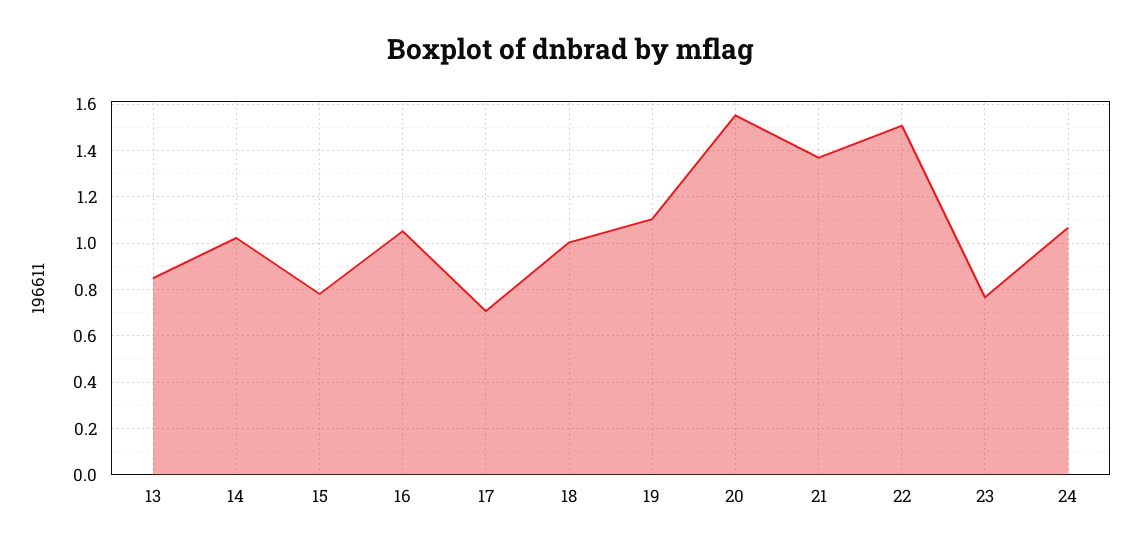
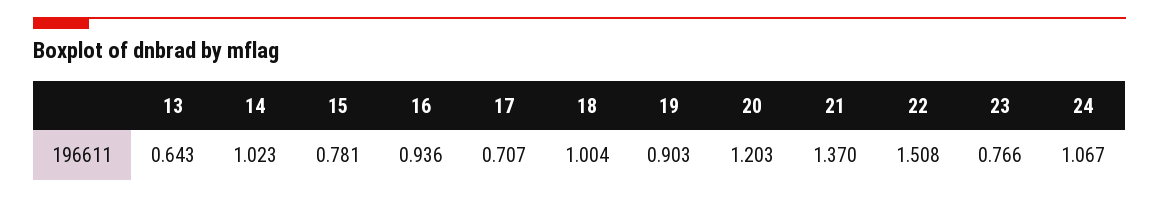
13: 0.85 -> 0.643
16: 1.05 -> 0.936
19: 1.1 -> 0.903
20: 1.55 -> 1.203

